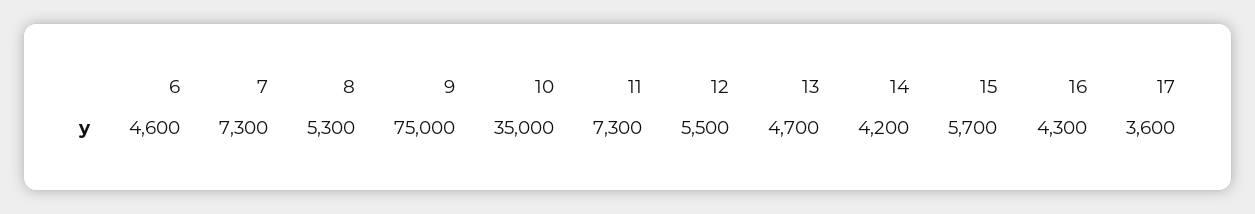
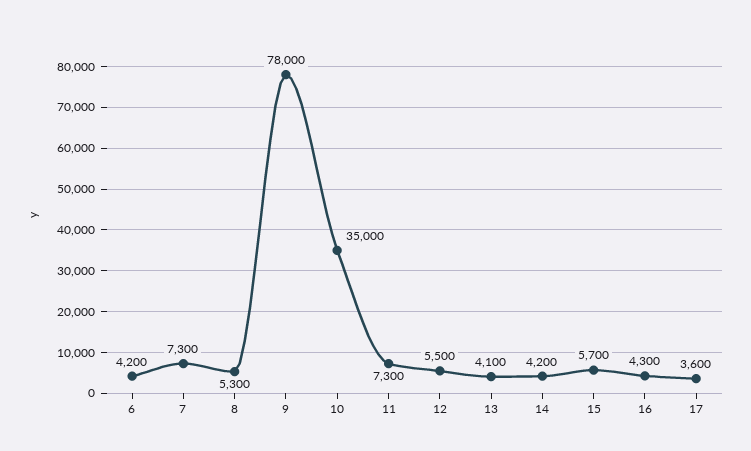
6: 4600 -> 4200
9: 75000 -> 78000
13: 4700 -> 4100

